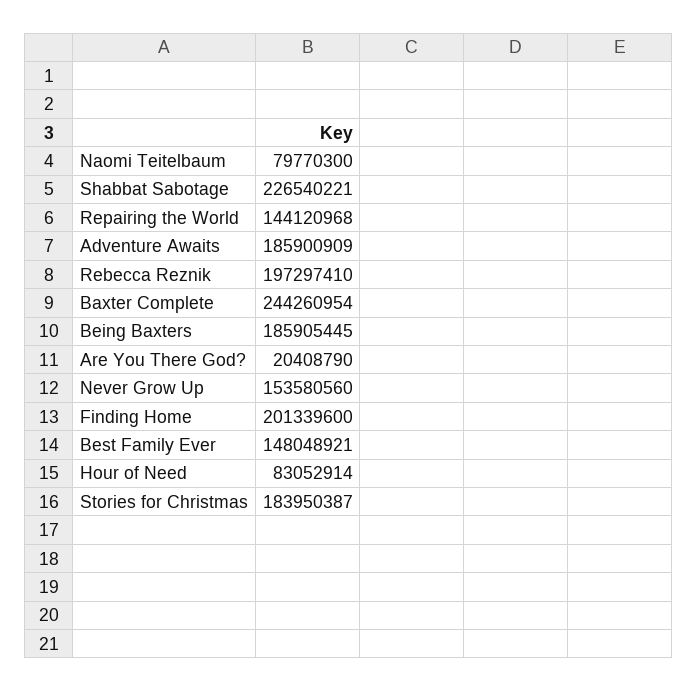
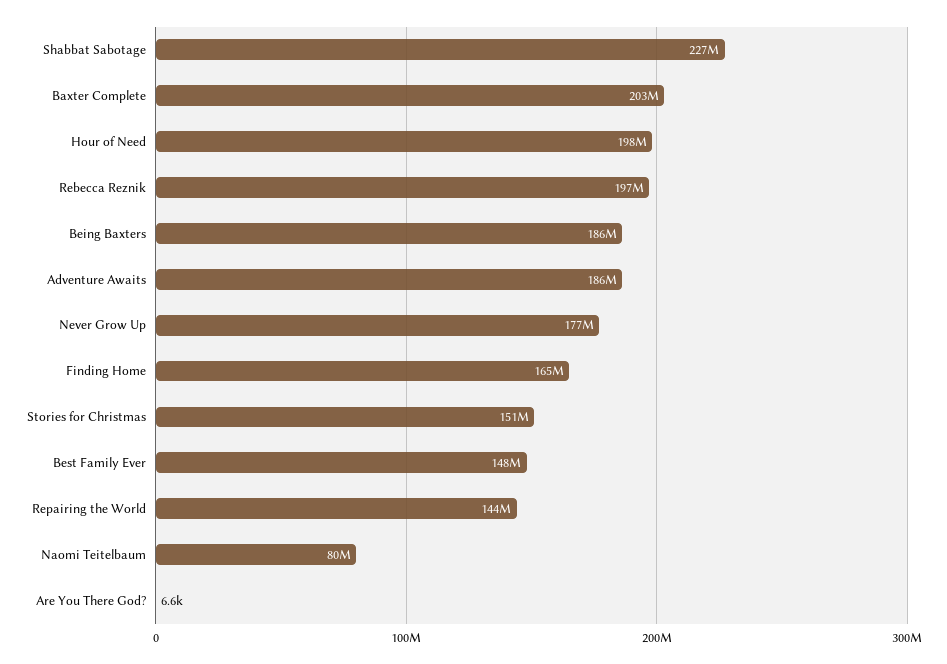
Baxter Complete: 244260954 -> 203000000
Are You There God?: 20408790 -> 6600
Never Grow Up: 153580560 -> 177000000
Finding Home: 201339600 -> 165000000
Hour of Need: 83052914 -> 198000000
Stories for Christmas: 183950387 -> 151000000

